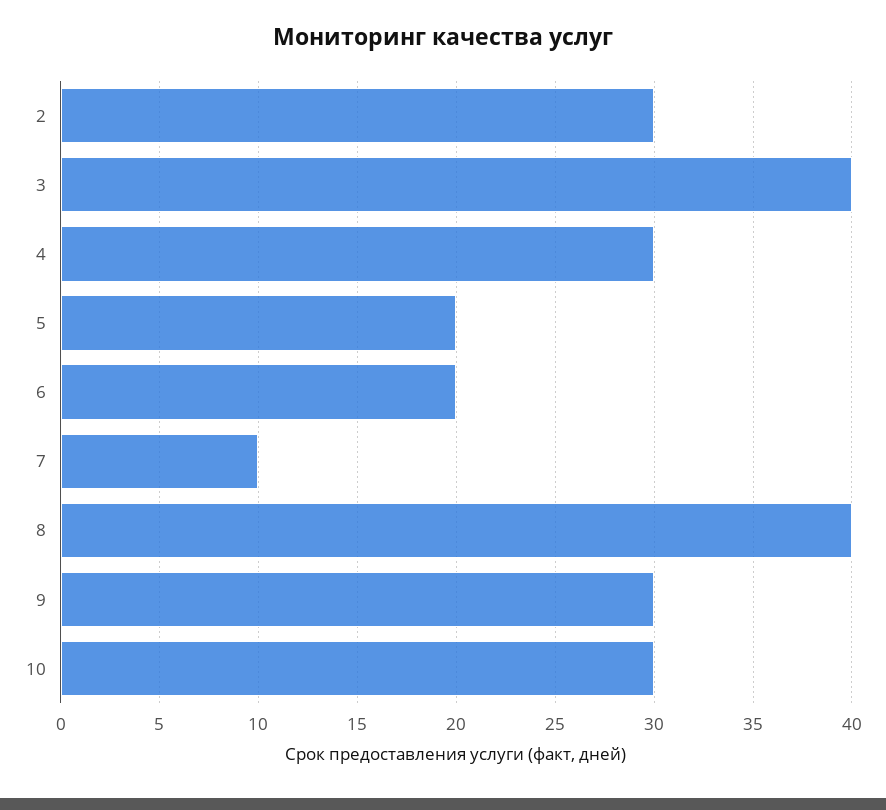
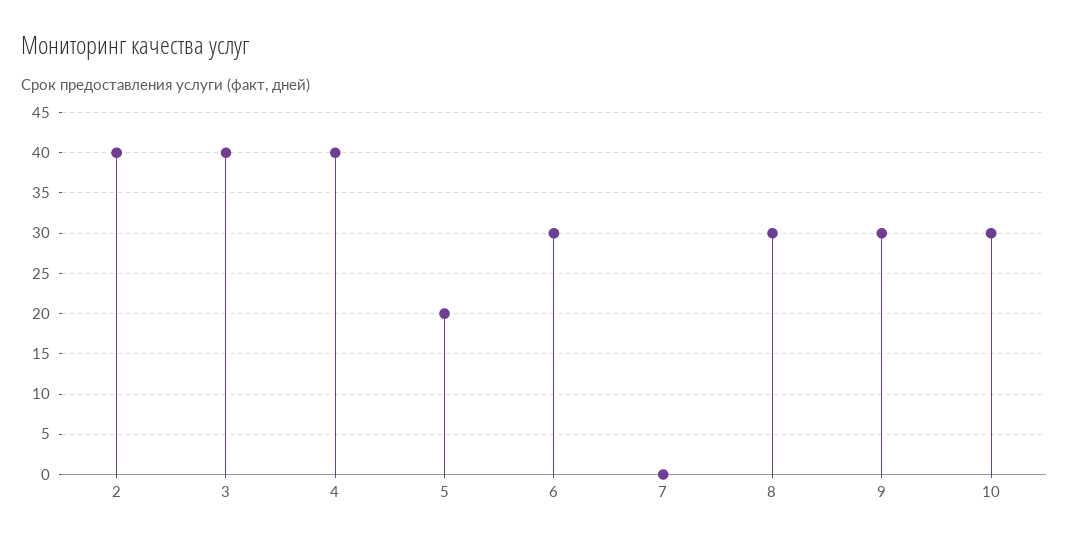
2: 30 -> 40
4: 30 -> 40
6: 20 -> 30
7: 10 -> 0
8: 40 -> 30

